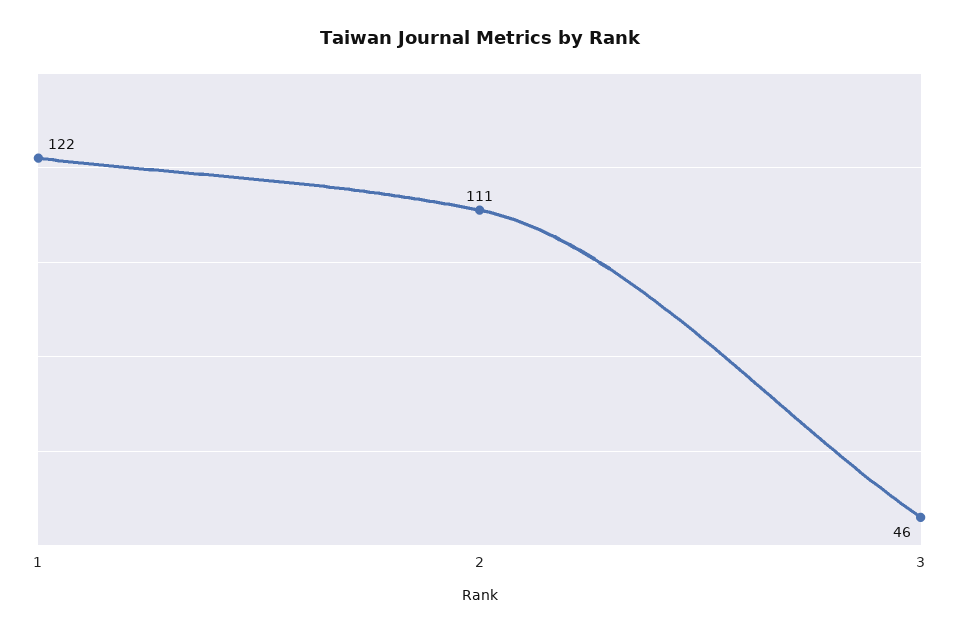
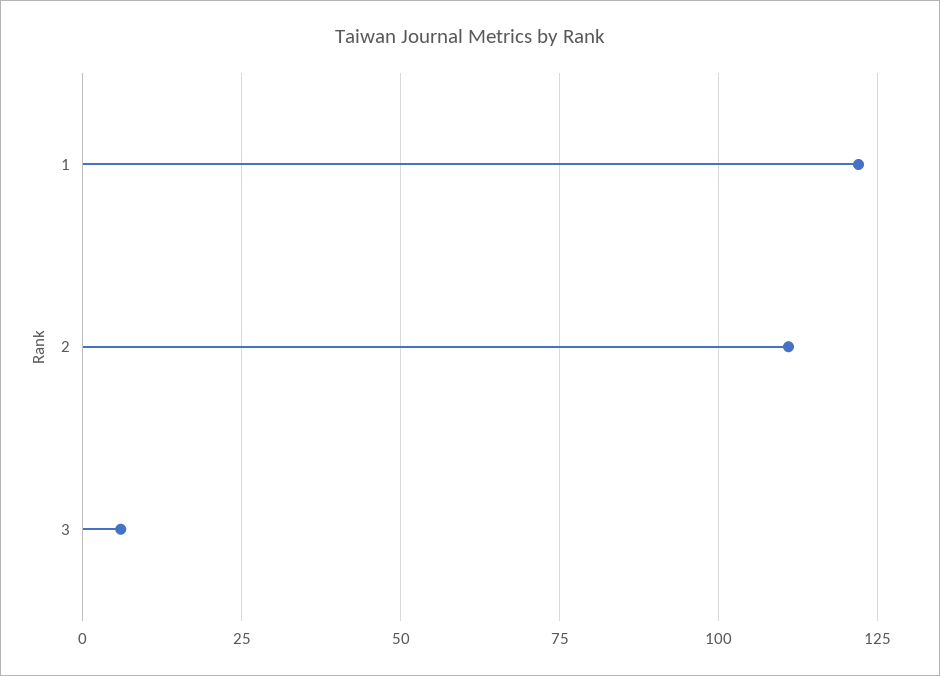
3: 46 -> 5

